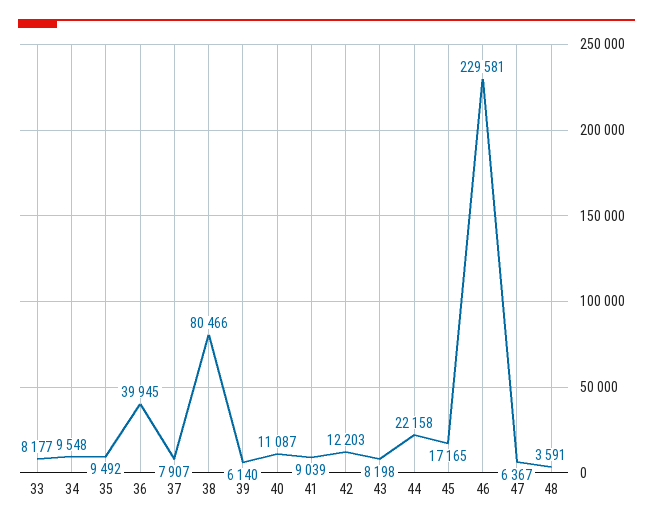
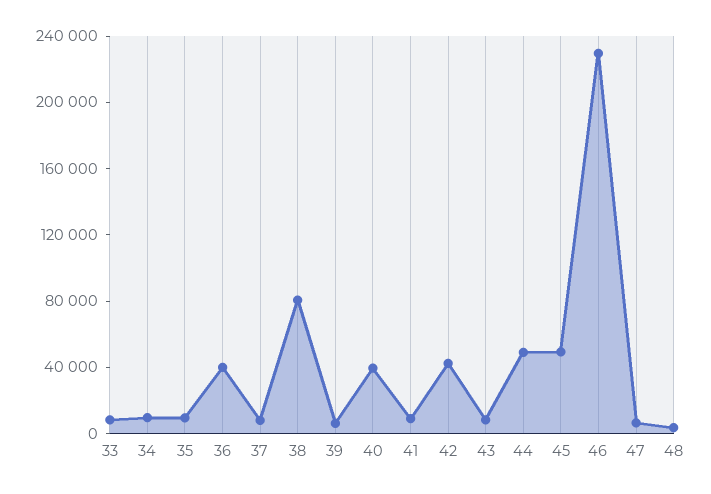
40: 11087 -> 40000
42: 12203 -> 40000
44: 22158 -> 50000
45: 17165 -> 50000

